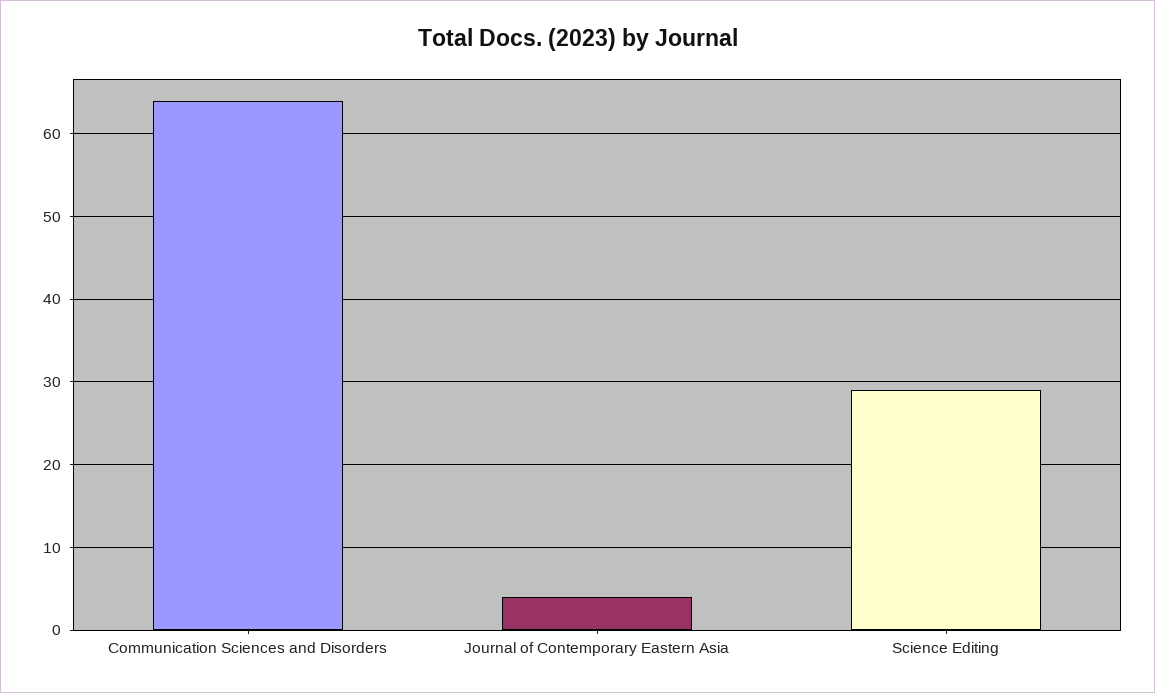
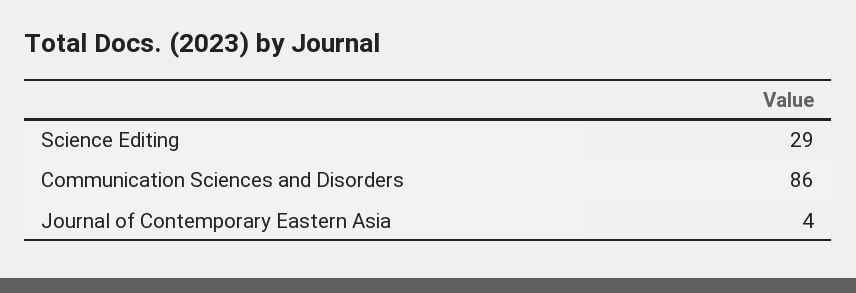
Communication Sciences and Disorders: 64 -> 86

